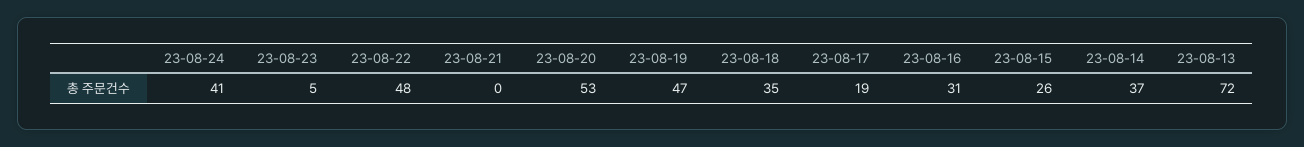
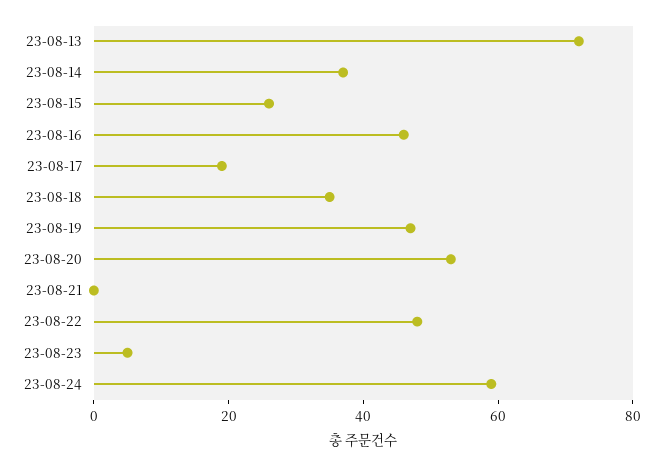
23-08-24: 41 -> 60
23-08-16: 31 -> 45

